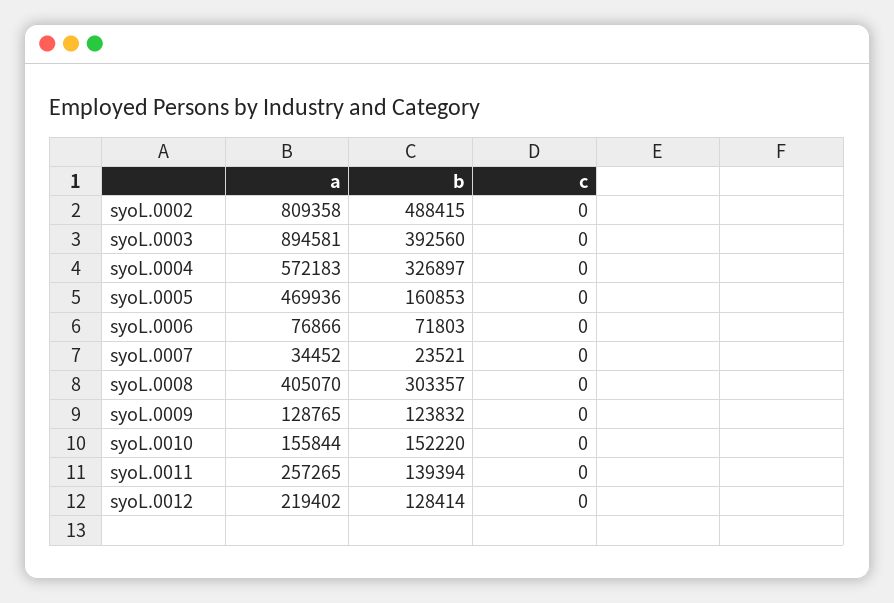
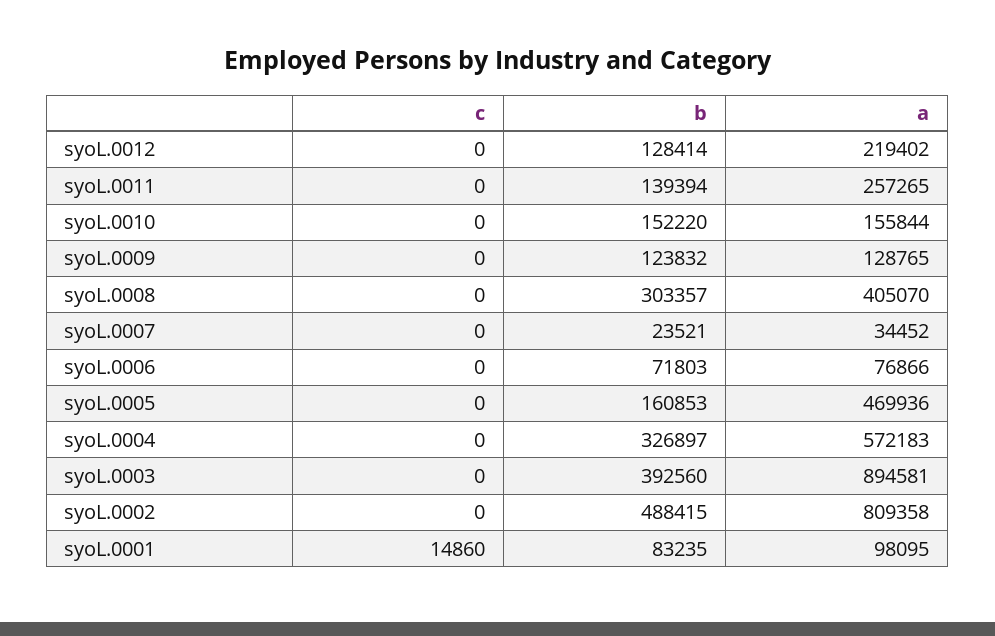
c, syoL.0001: none -> 14860
b, syoL.0001: none -> 83235
a, syoL.0001: none -> 98095

